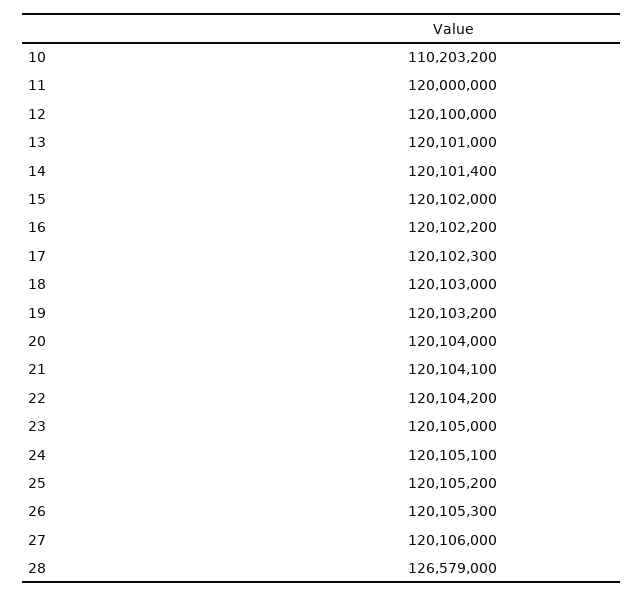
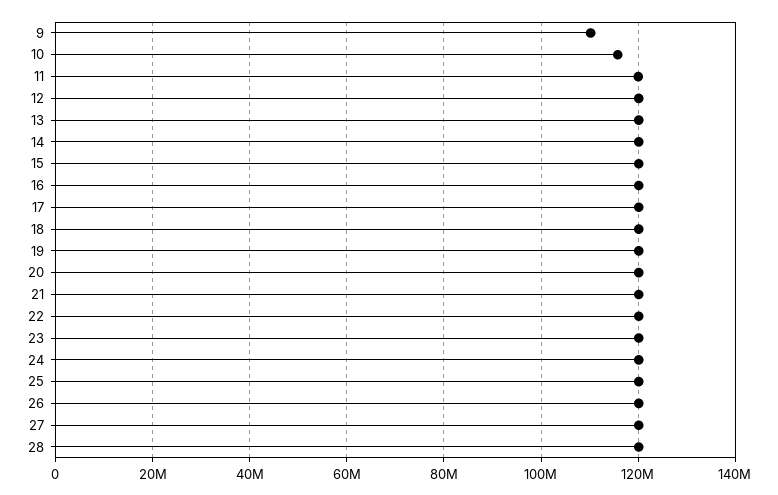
10: 110203200 -> 116000000
28: 126579000 -> 120000000
9: none -> 110000000

